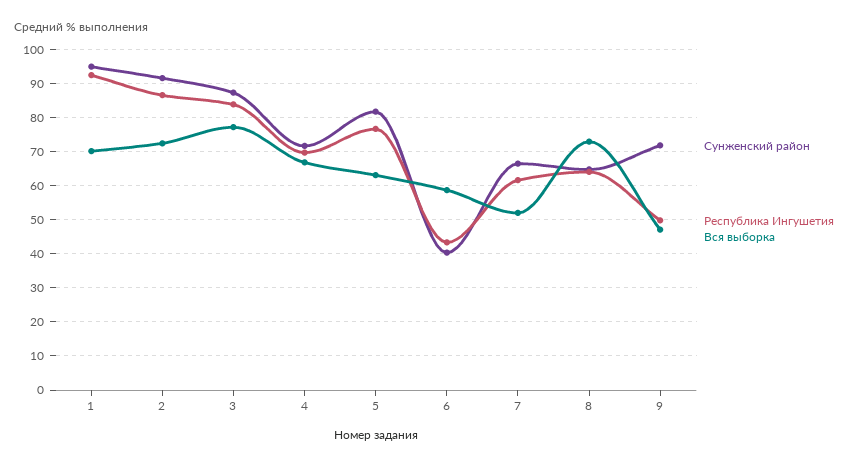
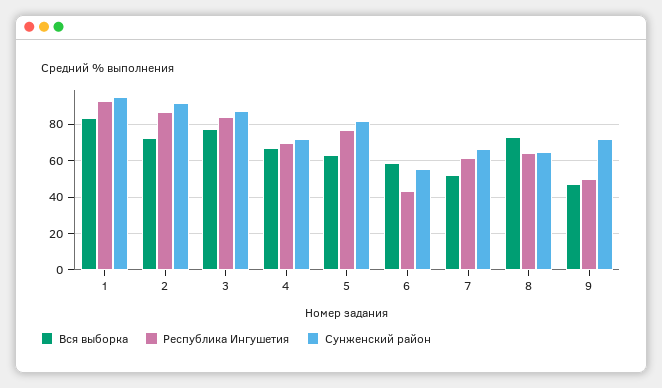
Вся выборка, 1: 70 -> 85
Сунженский район, 6: 40 -> 55

